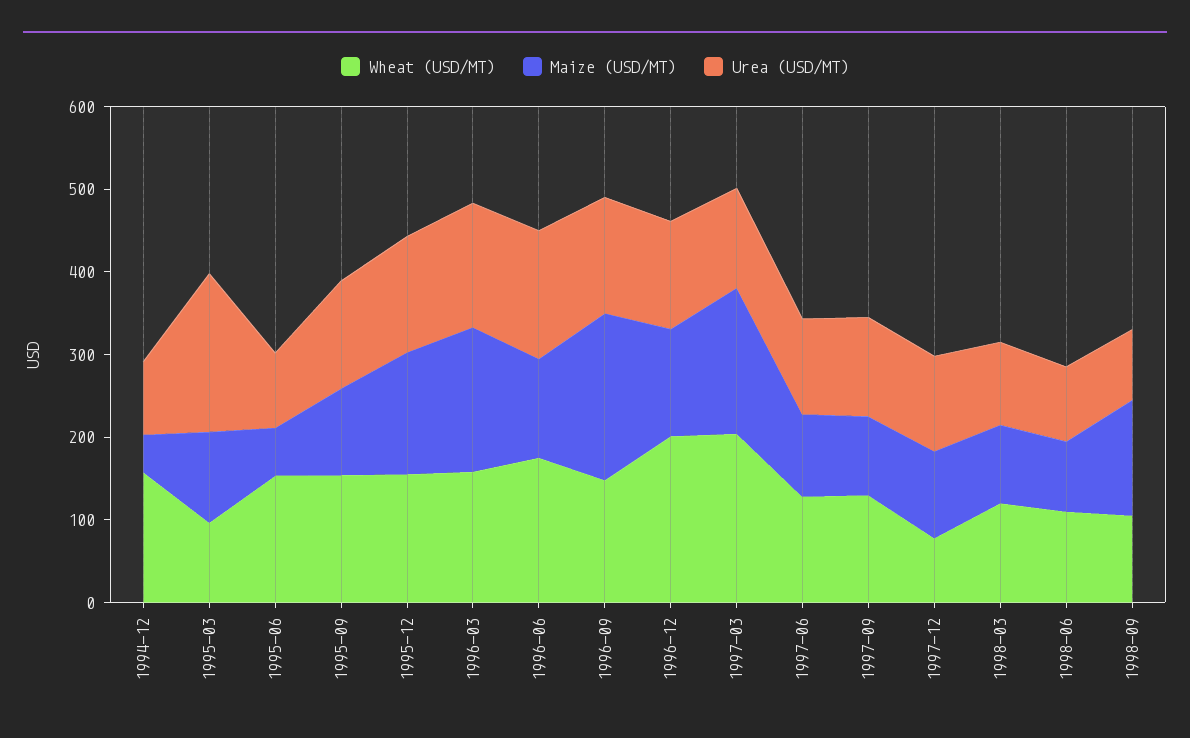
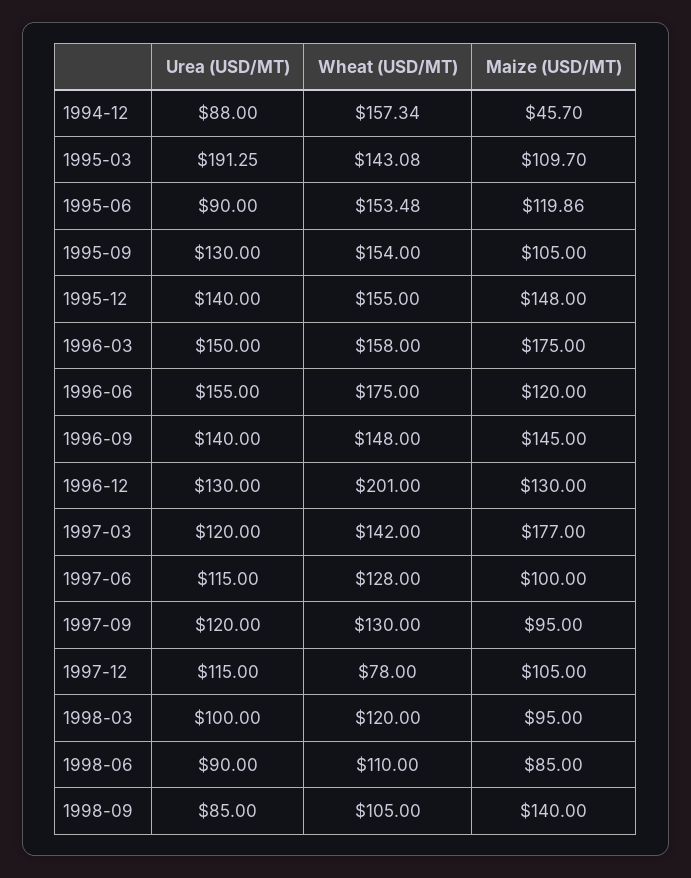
Wheat (USD/MT), 1995-03: 100 -> 143.08
Maize (USD/MT), 1995-06: 60 -> 119.86
Maize (USD/MT), 1996-09: 200 -> 145
Wheat (USD/MT), 1997-03: 200 -> 142

